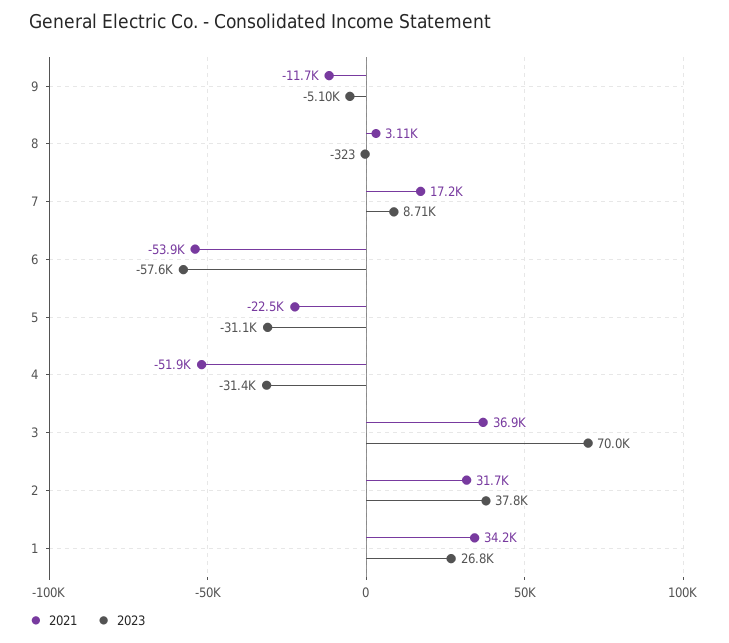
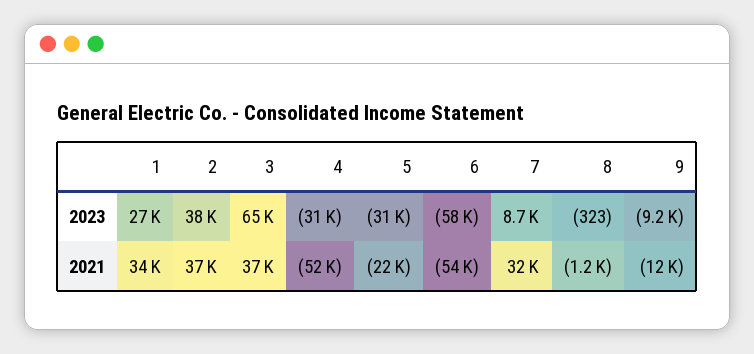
2023, 9: -5100 -> -9200
2021, 8: 3110 -> -1200
2021, 7: 17200 -> 32000
2023, 3: 70000 -> 65000
2021, 2: 31700 -> 37000

